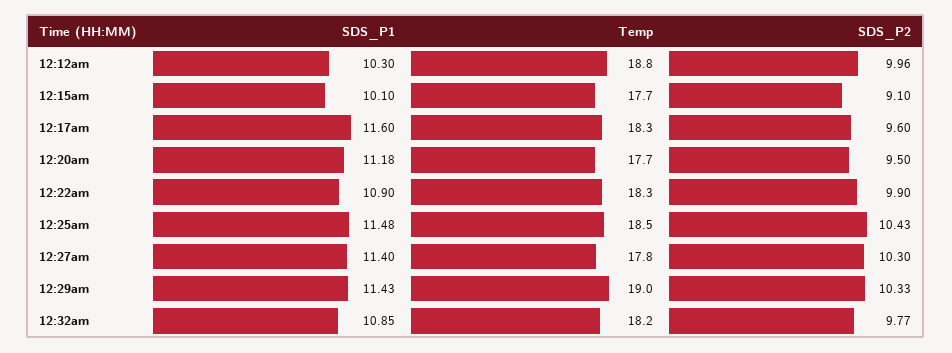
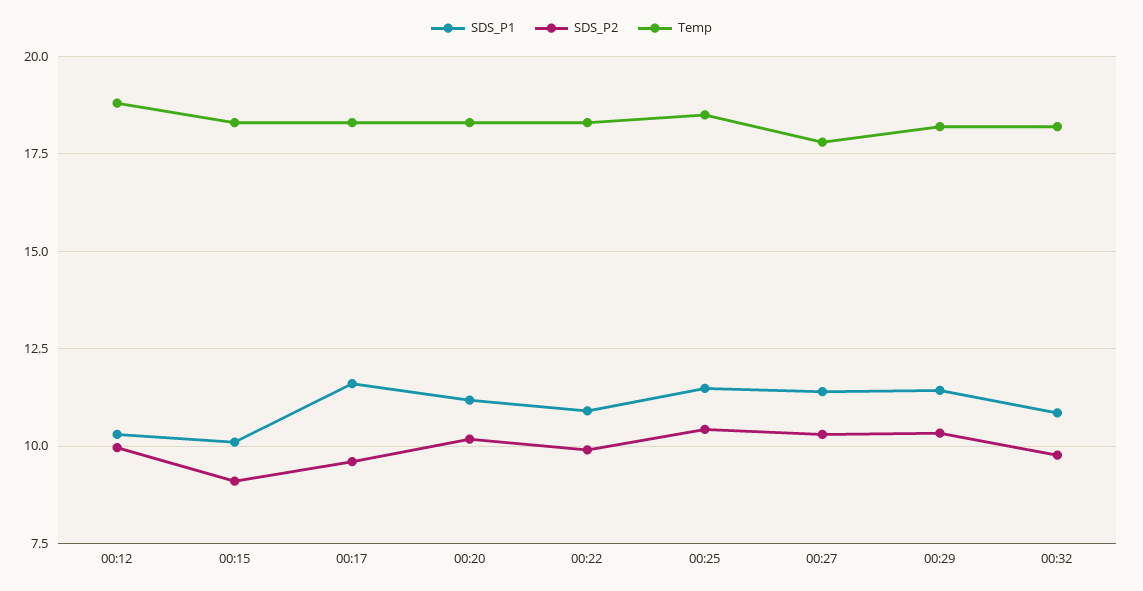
Temp, 12:15am: 17.7 -> 18.25
Temp, 12:20am: 17.7 -> 18.25
SDS_P2, 12:20am: 9.5 -> 10.25
Temp, 12:29am: 19 -> 18.25

